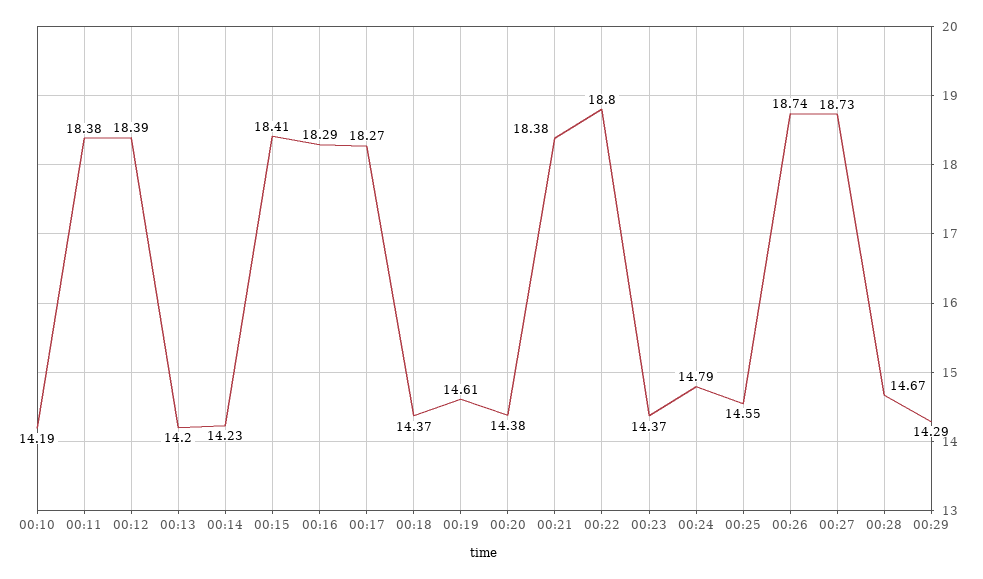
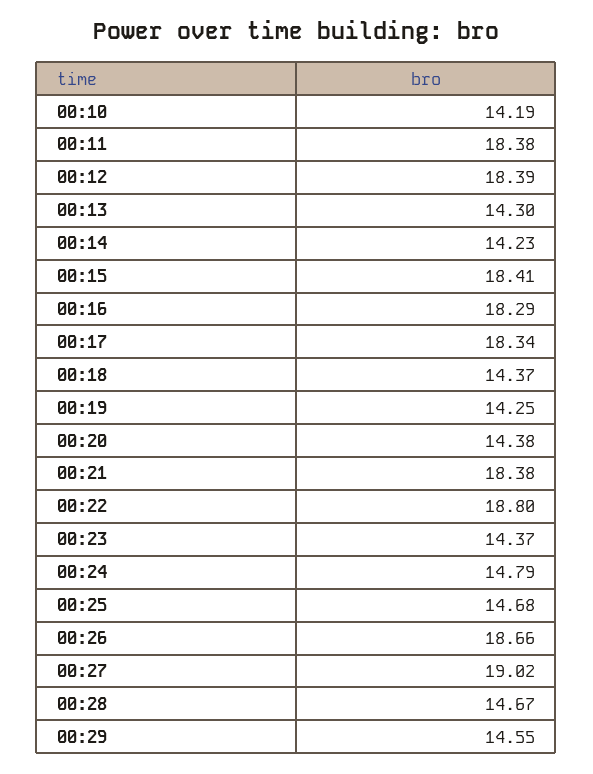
00:13: 14.2 -> 14.3
00:17: 18.27 -> 18.34
00:19: 14.61 -> 14.25
00:25: 14.55 -> 14.68
00:26: 18.74 -> 18.66
00:27: 18.73 -> 19.02
00:29: 14.29 -> 14.55

